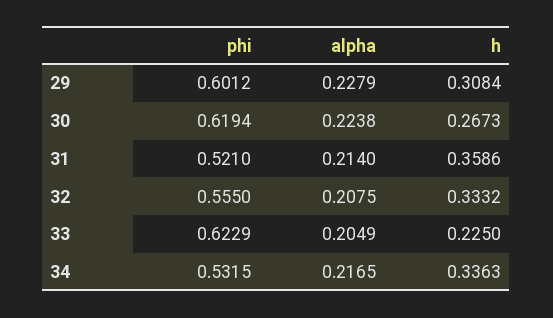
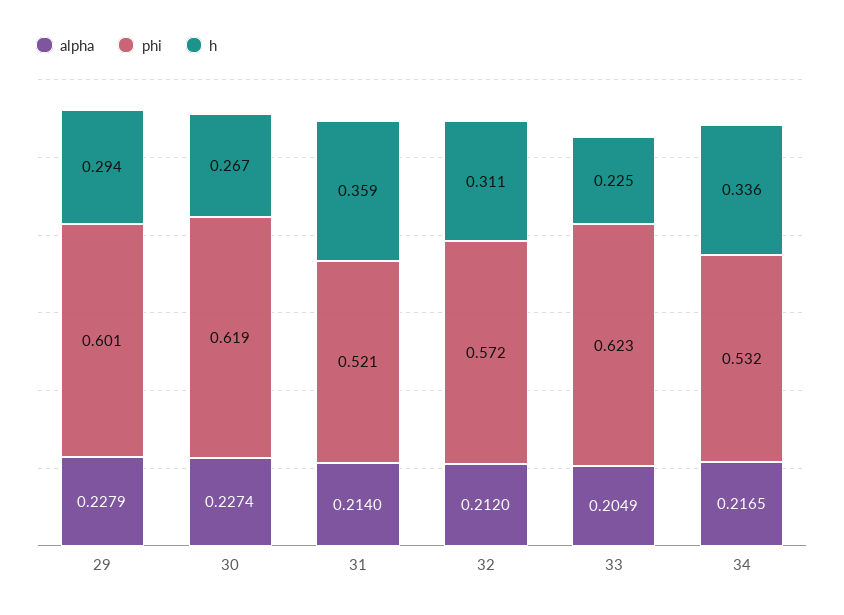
h, 29: 0.3084 -> 0.294
alpha, 30: 0.2238 -> 0.2274
phi, 32: 0.555 -> 0.572
alpha, 32: 0.2075 -> 0.212
h, 32: 0.3332 -> 0.311

